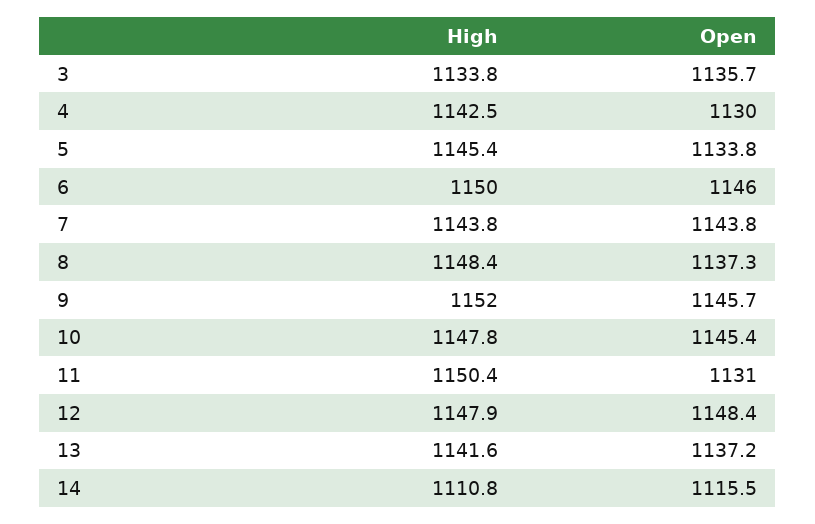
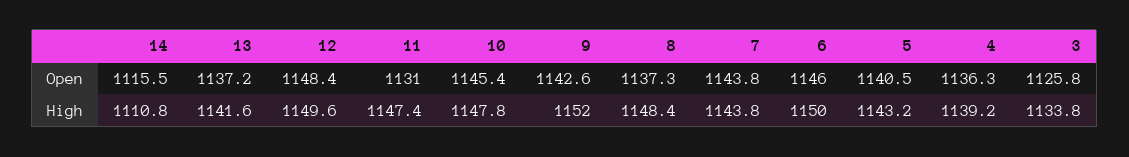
Open, 3: 1135.7 -> 1125.8
High, 4: 1142.5 -> 1139.2
Open, 4: 1130 -> 1136.3
High, 5: 1145.4 -> 1143.2
Open, 5: 1133.8 -> 1140.5
Open, 9: 1145.7 -> 1142.6
High, 11: 1150.4 -> 1147.4
High, 12: 1147.9 -> 1149.6

